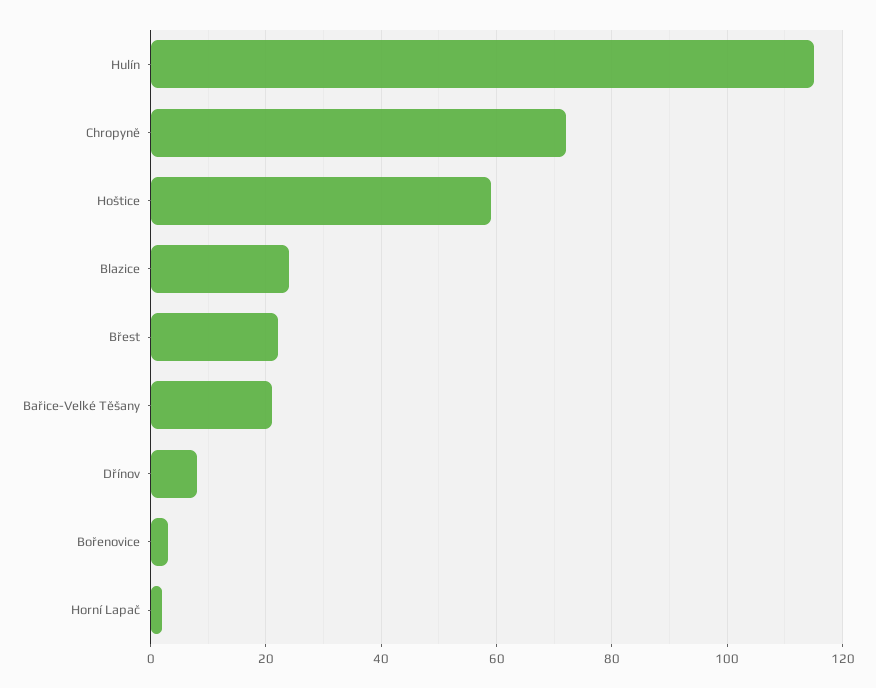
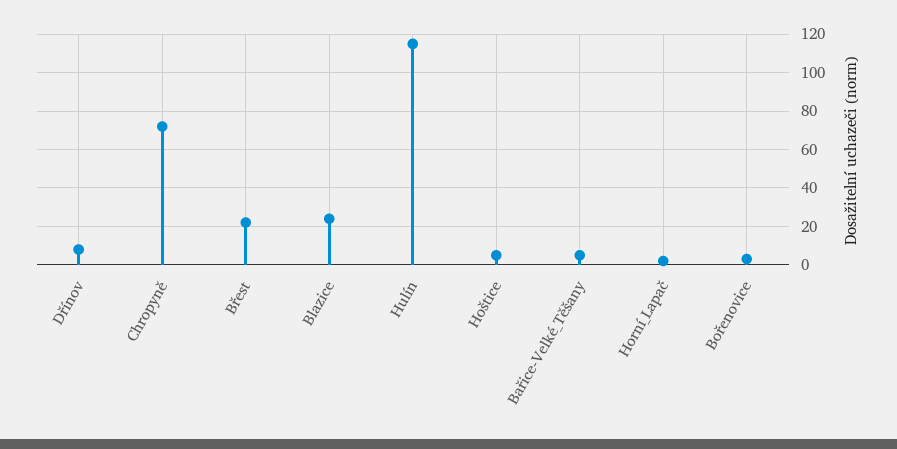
Hoštice: 60 -> 5
Bařice-Velké Těšany: 20 -> 5

